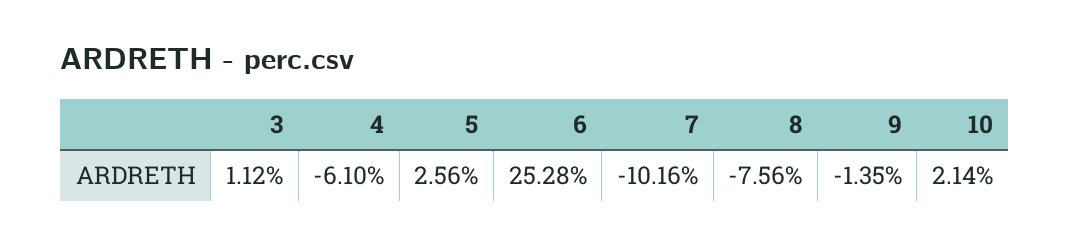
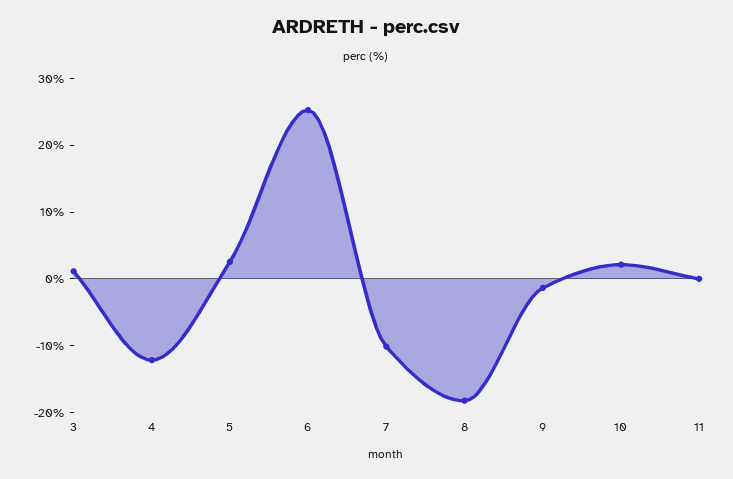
4: -6.1 -> -12
8: -7.56 -> -18
11: none -> 0

